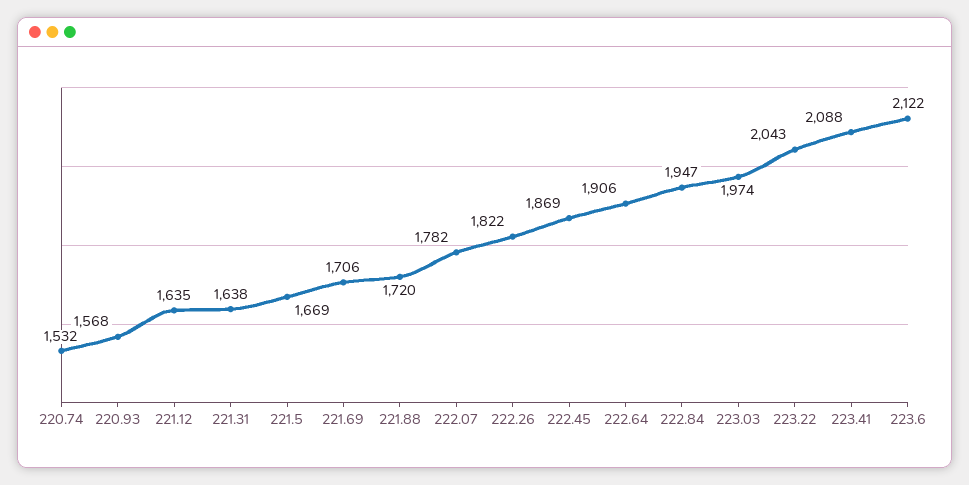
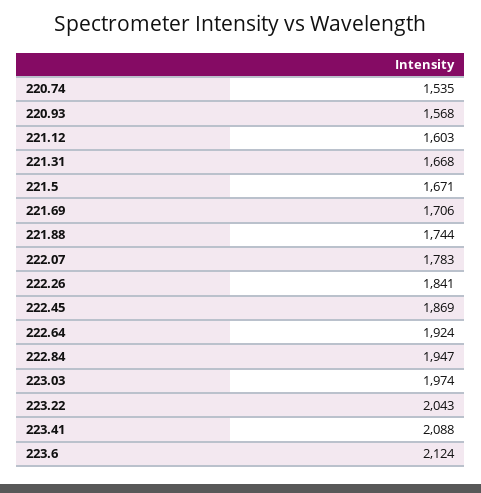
220.74: 1532 -> 1535
221.12: 1635 -> 1603
221.31: 1638 -> 1668
221.5: 1669 -> 1671
221.88: 1720 -> 1744
222.07: 1782 -> 1783
222.26: 1822 -> 1841
222.64: 1906 -> 1924
223.6: 2122 -> 2124

